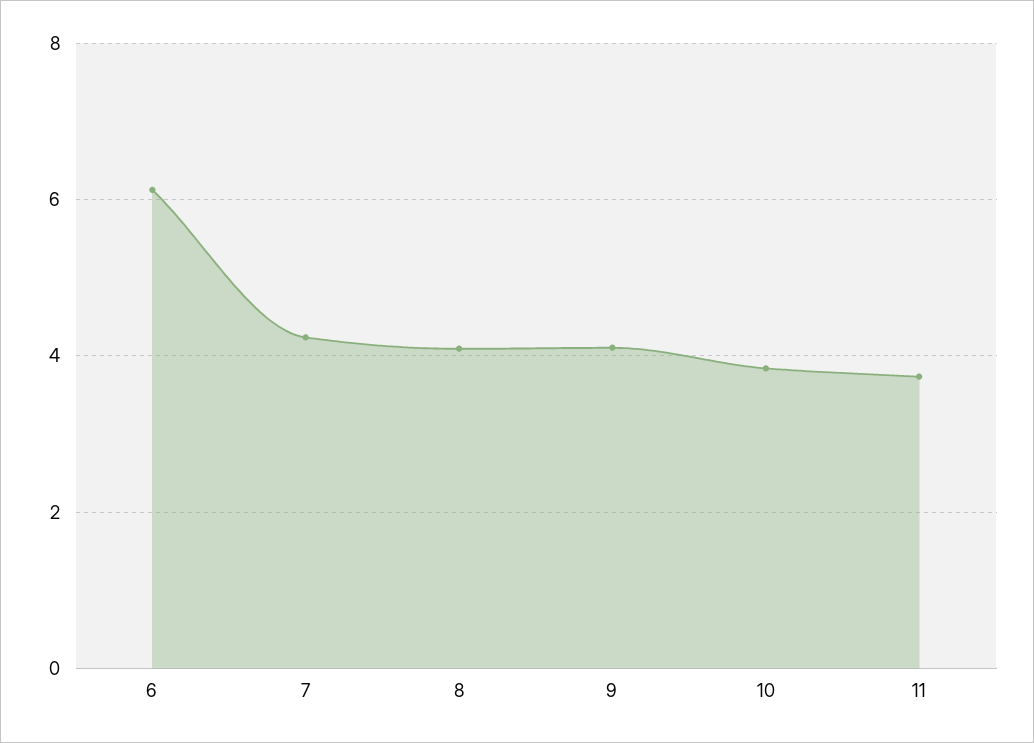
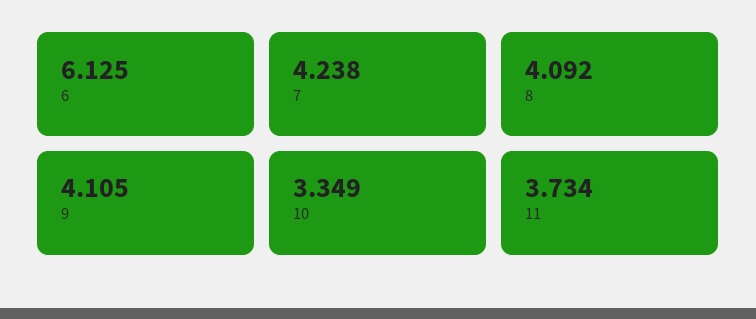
10: 3.8 -> 3.349

